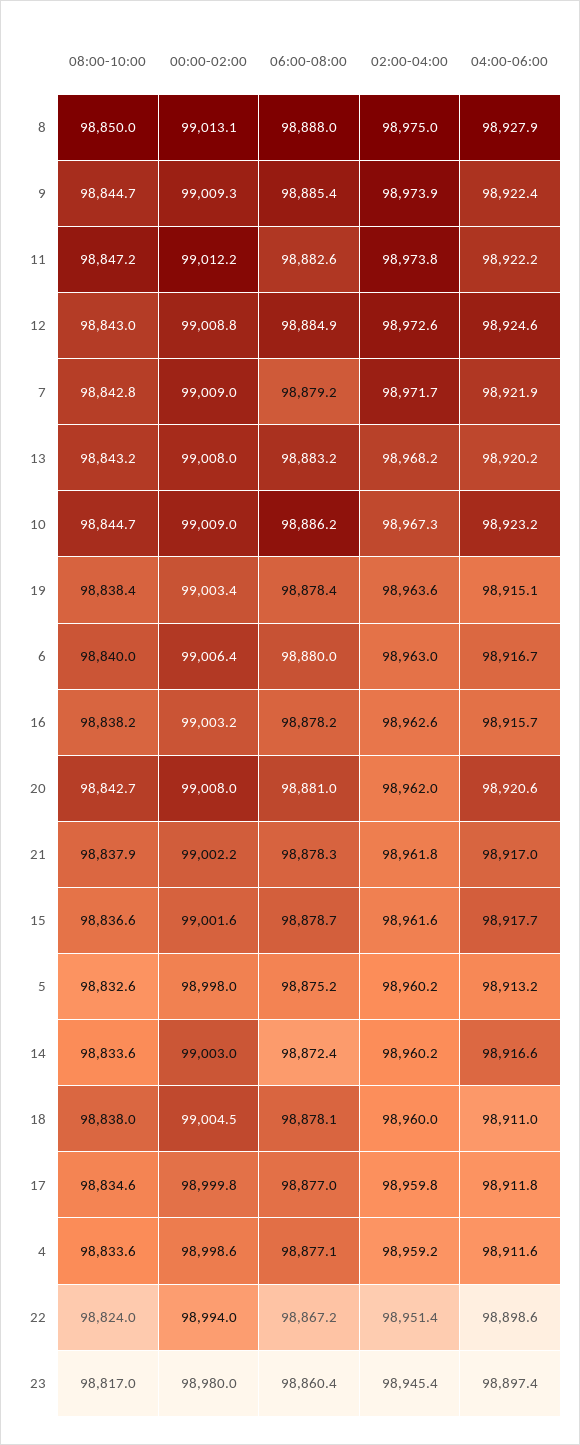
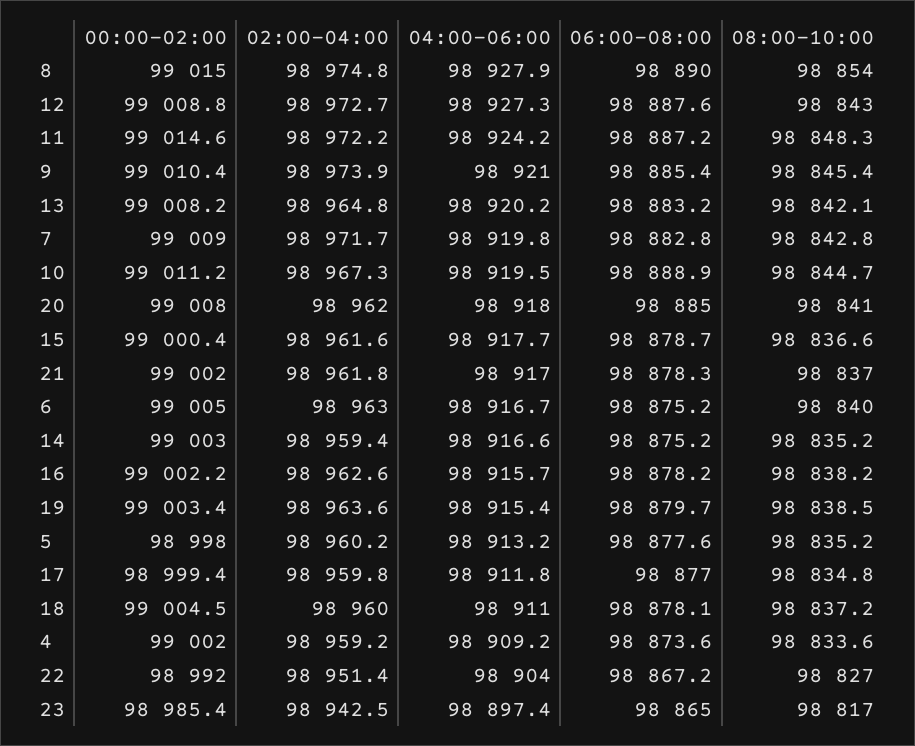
08:00-10:00, 8: 98850 -> 98854
00:00-02:00, 8: 99013.1 -> 99015
06:00-08:00, 8: 98888 -> 98890
02:00-04:00, 8: 98975 -> 98974.8
08:00-10:00, 9: 98844.7 -> 98845.4
00:00-02:00, 9: 99009.3 -> 99010.4
04:00-06:00, 9: 98922.4 -> 98921
08:00-10:00, 11: 98847.2 -> 98848.3
00:00-02:00, 11: 99012.2 -> 99014.6
06:00-08:00, 11: 98882.6 -> 98887.2
02:00-04:00, 11: 98973.8 -> 98972.2
04:00-06:00, 11: 98922.2 -> 98924.2
06:00-08:00, 12: 98884.9 -> 98887.6
02:00-04:00, 12: 98972.6 -> 98972.7
04:00-06:00, 12: 98924.6 -> 98927.3
06:00-08:00, 7: 98879.2 -> 98882.8
04:00-06:00, 7: 98921.9 -> 98919.8
08:00-10:00, 13: 98843.2 -> 98842.1
00:00-02:00, 13: 99008 -> 99008.2
02:00-04:00, 13: 98968.2 -> 98964.8
00:00-02:00, 10: 99009 -> 99011.2
06:00-08:00, 10: 98886.2 -> 98888.9
04:00-06:00, 10: 98923.2 -> 98919.5
08:00-10:00, 19: 98838.4 -> 98838.5
06:00-08:00, 19: 98878.4 -> 98879.7
04:00-06:00, 19: 98915.1 -> 98915.4
00:00-02:00, 6: 99006.4 -> 99005
06:00-08:00, 6: 98880 -> 98875.2
00:00-02:00, 16: 99003.2 -> 99002.2
08:00-10:00, 20: 98842.7 -> 98841
06:00-08:00, 20: 98881 -> 98885
04:00-06:00, 20: 98920.6 -> 98918
08:00-10:00, 21: 98837.9 -> 98837
00:00-02:00, 21: 99002.2 -> 99002
00:00-02:00, 15: 99001.6 -> 99000.4
08:00-10:00, 5: 98832.6 -> 98835.2
06:00-08:00, 5: 98875.2 -> 98877.6
08:00-10:00, 14: 98833.6 -> 98835.2
06:00-08:00, 14: 98872.4 -> 98875.2
02:00-04:00, 14: 98960.2 -> 98959.4
08:00-10:00, 18: 98838 -> 98837.2
08:00-10:00, 17: 98834.6 -> 98834.8
00:00-02:00, 17: 98999.8 -> 98999.4
00:00-02:00, 4: 98998.6 -> 99002
06:00-08:00, 4: 98877.1 -> 98873.6
04:00-06:00, 4: 98911.6 -> 98909.2
08:00-10:00, 22: 98824 -> 98827
00:00-02:00, 22: 98994 -> 98992
04:00-06:00, 22: 98898.6 -> 98904
00:00-02:00, 23: 98980 -> 98985.4
06:00-08:00, 23: 98860.4 -> 98865
02:00-04:00, 23: 98945.4 -> 98942.5

